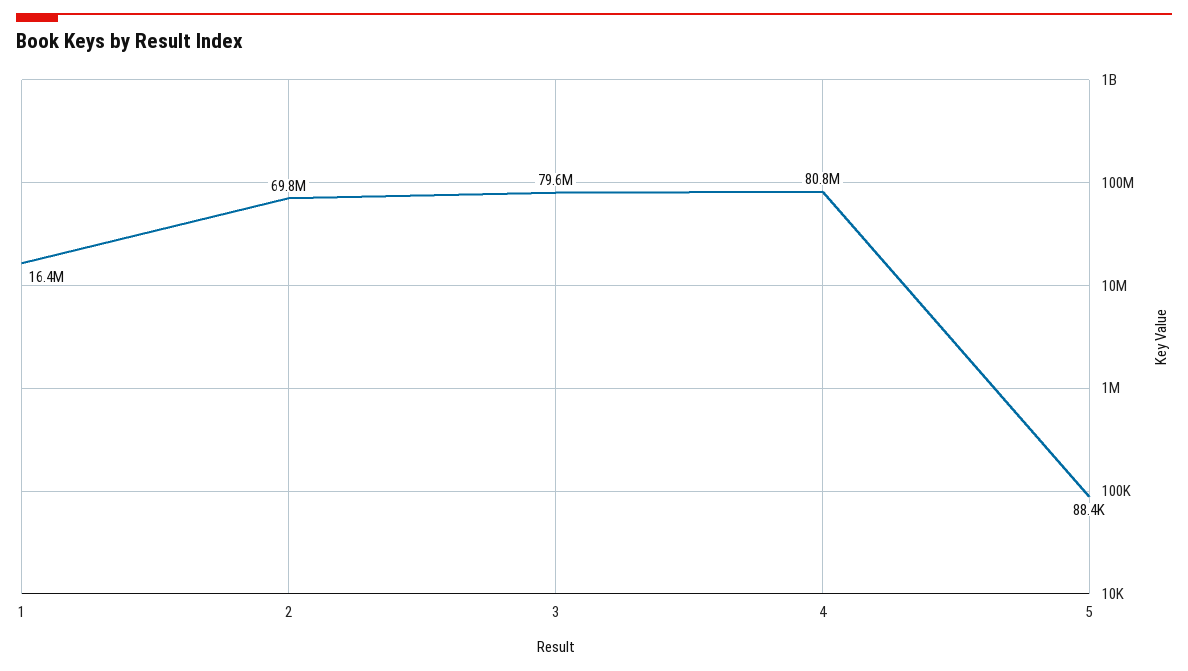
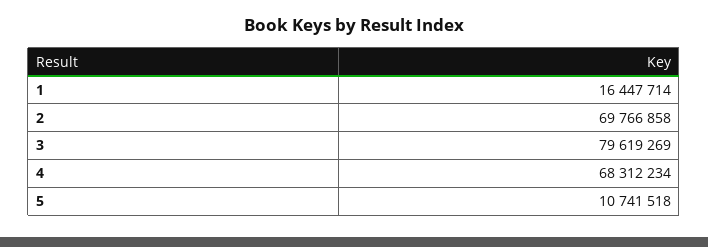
4: 80800000 -> 68312234
5: 88400 -> 10741518

